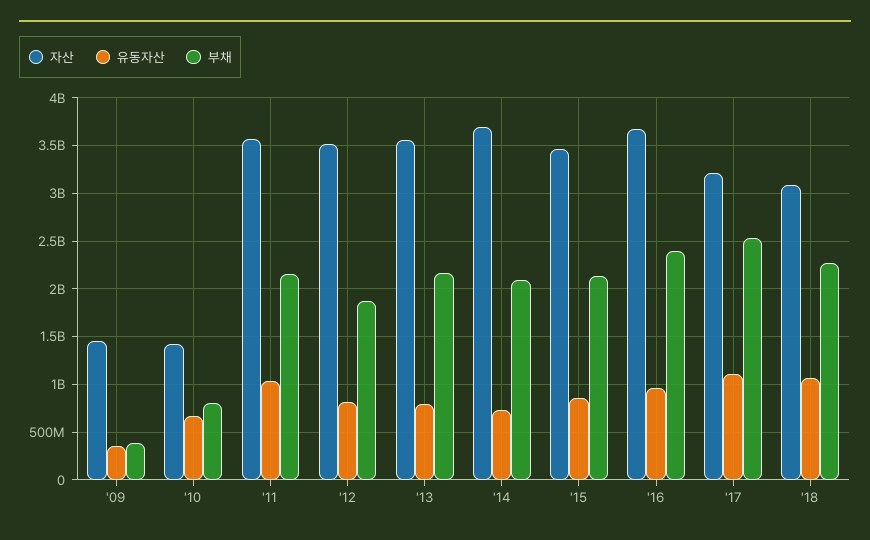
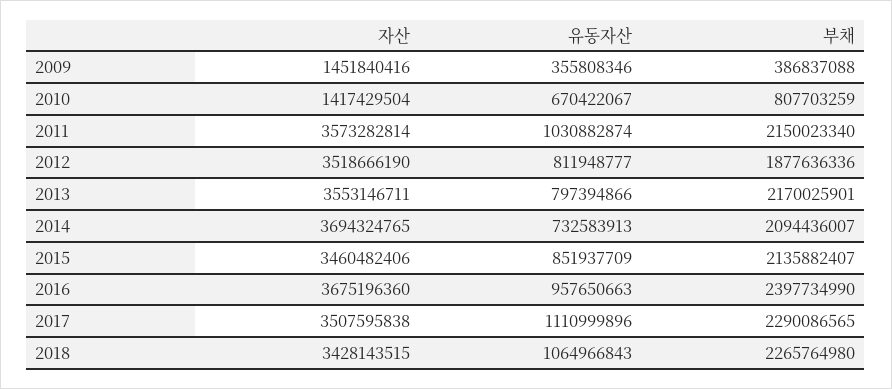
자산, '17: 3200000000 -> 3507595838
부채, '17: 2500000000 -> 2290086565
자산, '18: 3100000000 -> 3428143515

